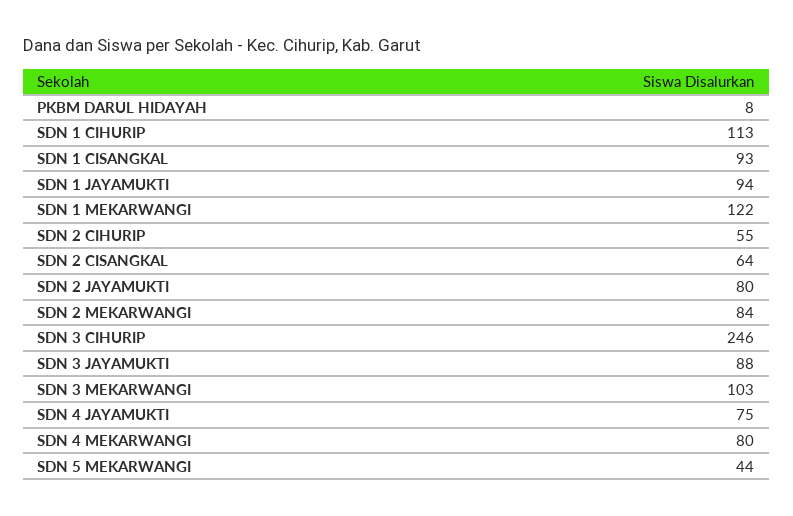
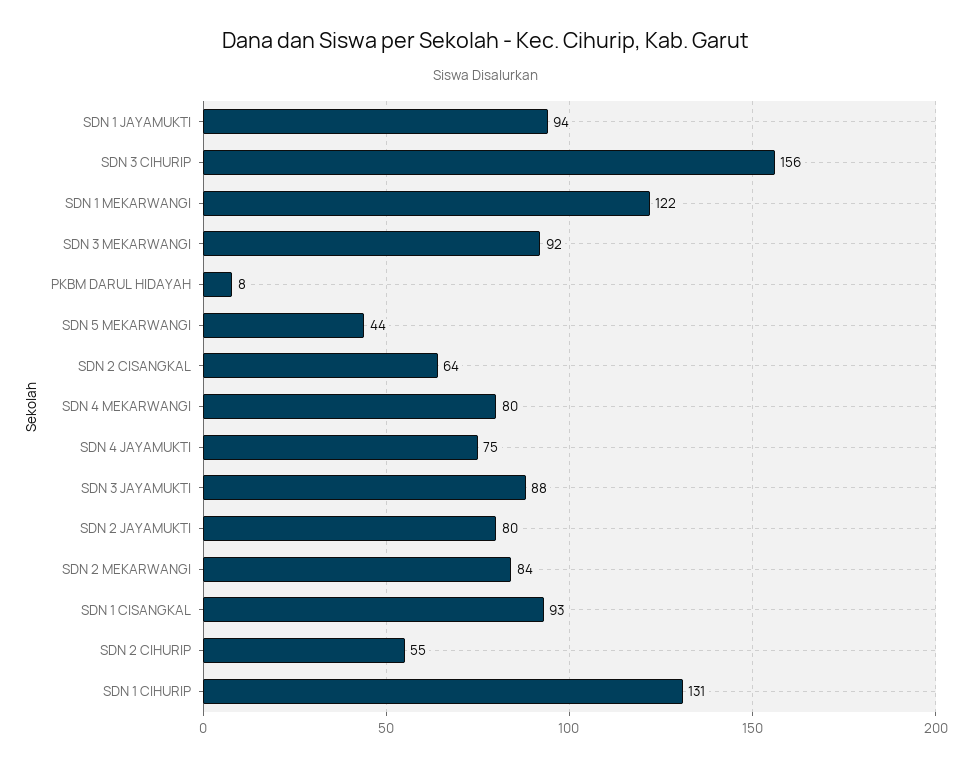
SDN 1 CIHURIP: 113 -> 131
SDN 3 CIHURIP: 246 -> 156
SDN 3 MEKARWANGI: 103 -> 92

